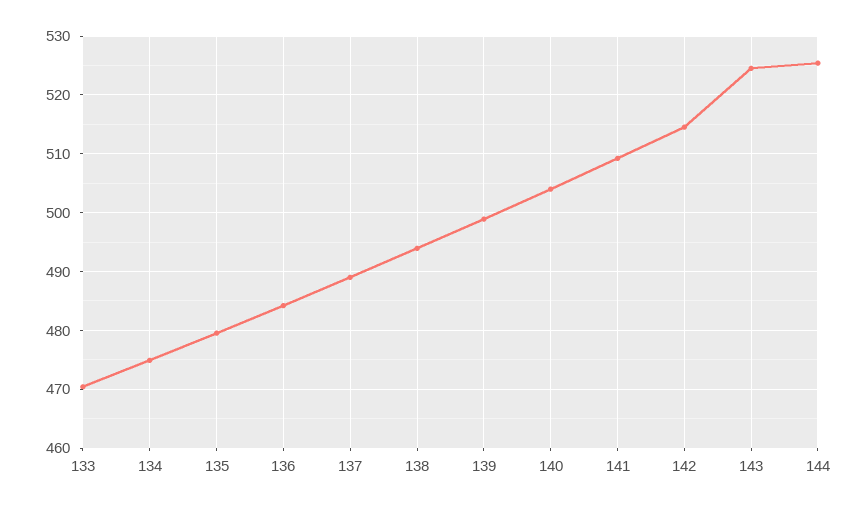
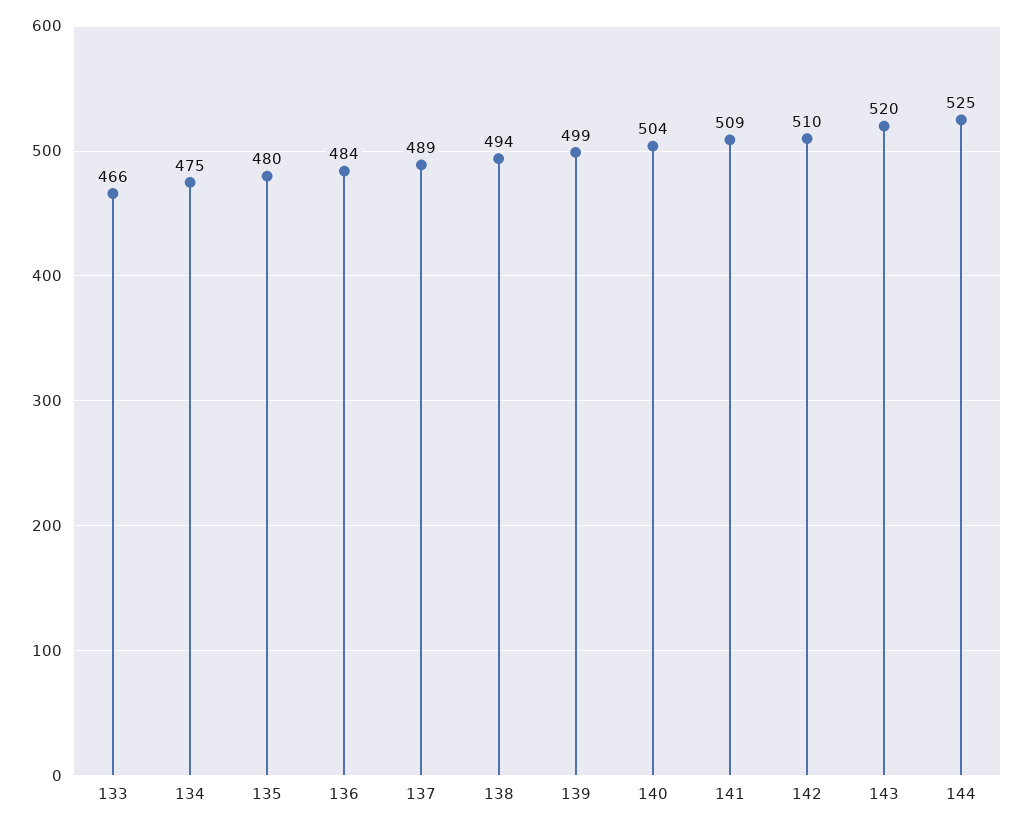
133: 470 -> 466
142: 514 -> 510
143: 524 -> 520

